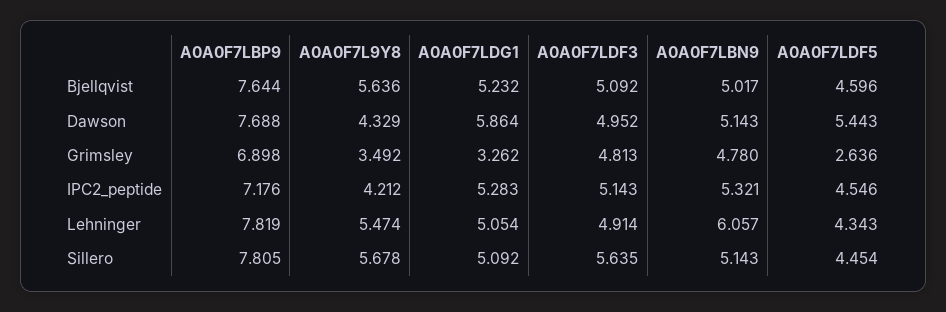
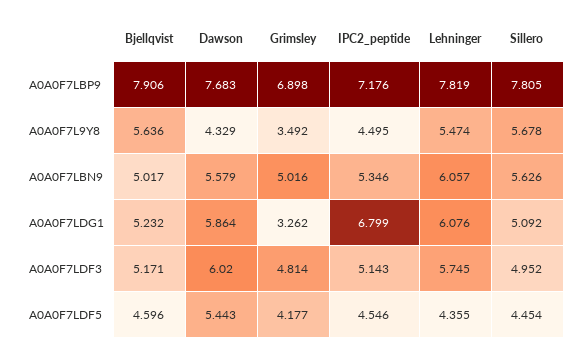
A0A0F7LBP9, Bjellqvist: 7.644 -> 7.906
A0A0F7LDF3, Bjellqvist: 5.092 -> 5.171
A0A0F7LBP9, Dawson: 7.688 -> 7.683
A0A0F7LDF3, Dawson: 4.952 -> 6.02
A0A0F7LBN9, Dawson: 5.143 -> 5.579
A0A0F7LDF3, Grimsley: 4.813 -> 4.814
A0A0F7LBN9, Grimsley: 4.78 -> 5.016
A0A0F7LDF5, Grimsley: 2.636 -> 4.177
A0A0F7L9Y8, IPC2_peptide: 4.212 -> 4.495
A0A0F7LDG1, IPC2_peptide: 5.283 -> 6.799
A0A0F7LBN9, IPC2_peptide: 5.321 -> 5.346
A0A0F7LDG1, Lehninger: 5.054 -> 6.076
A0A0F7LDF3, Lehninger: 4.914 -> 5.745
A0A0F7LDF5, Lehninger: 4.343 -> 4.355
A0A0F7LDF3, Sillero: 5.635 -> 4.952
A0A0F7LBN9, Sillero: 5.143 -> 5.626

